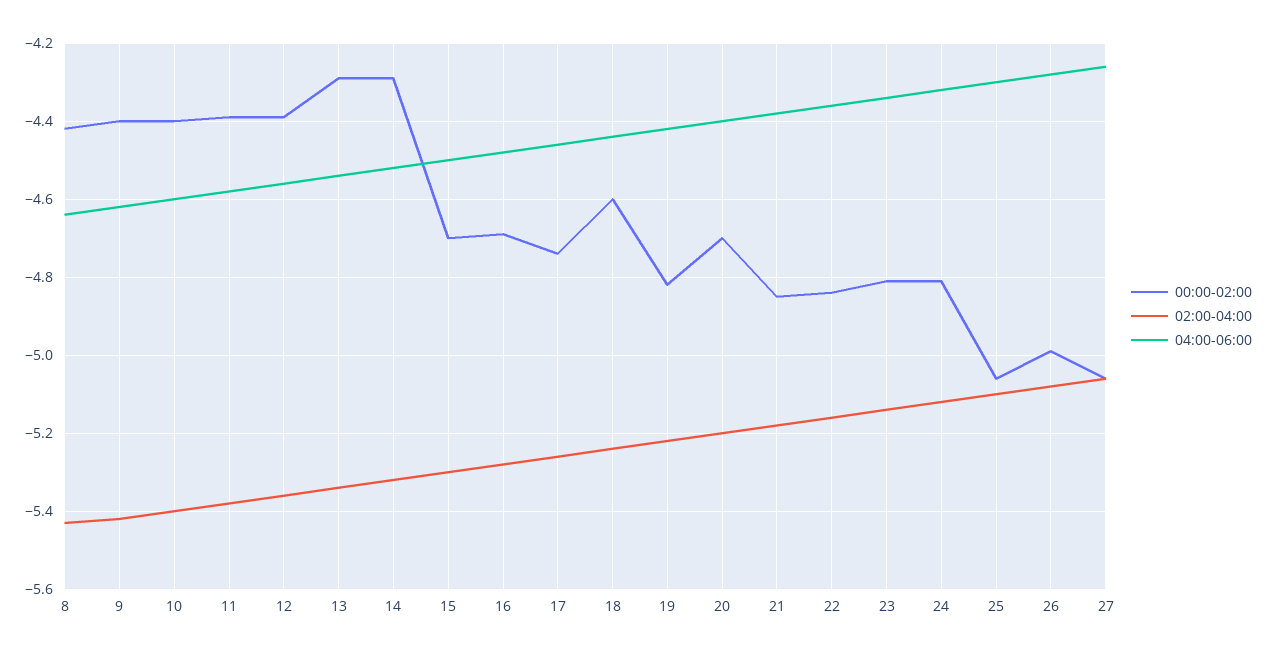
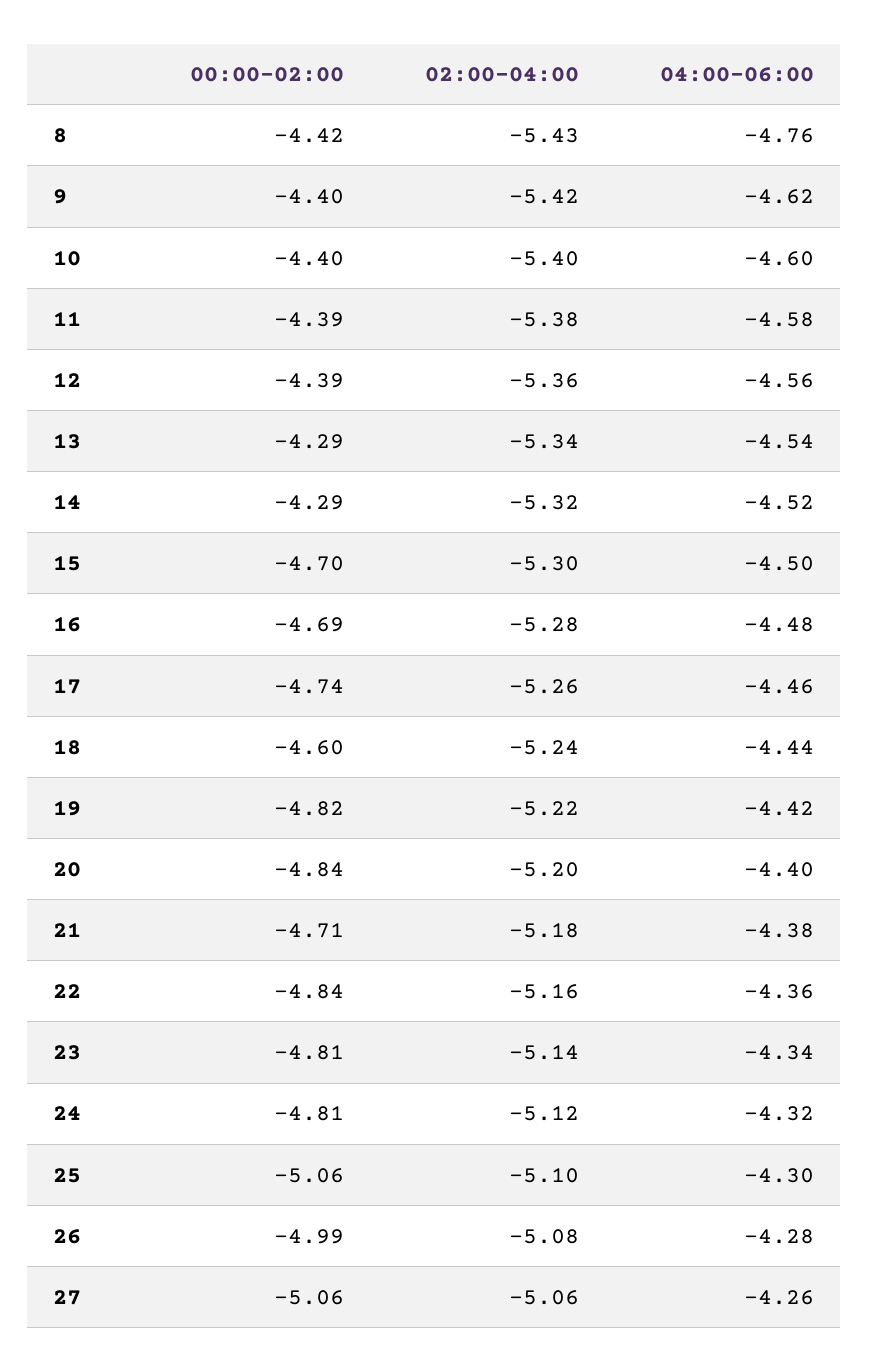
04:00-06:00, 8: -4.65 -> -4.76
00:00-02:00, 20: -4.7 -> -4.84
00:00-02:00, 21: -4.85 -> -4.71

